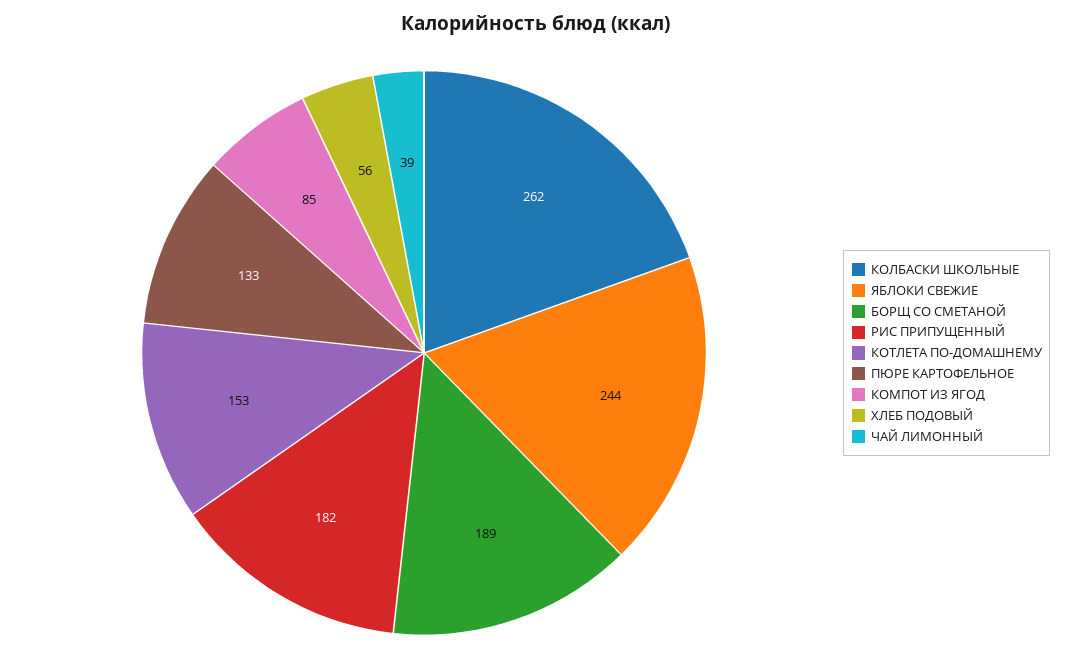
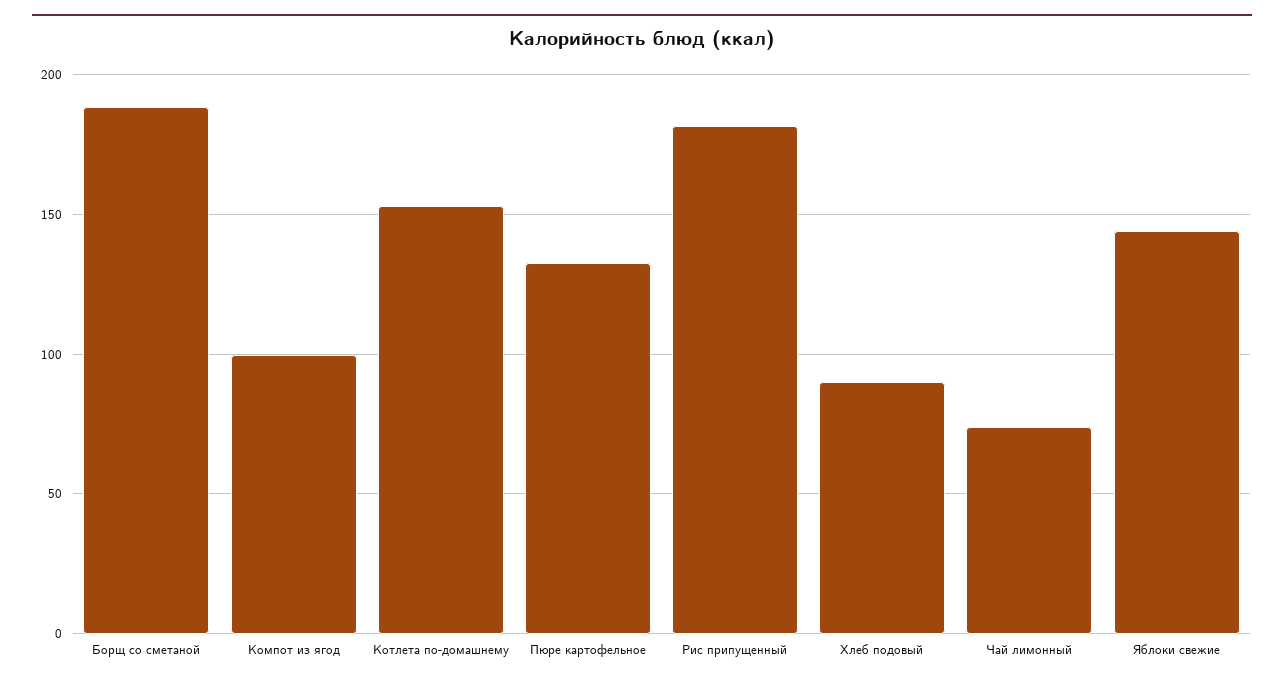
КОЛБАСКИ ШКОЛЬНЫЕ: 262 -> none
ЯБЛОКИ СВЕЖИЕ: 244 -> 145
КОМПОТ ИЗ ЯГОД: 85 -> 100
ХЛЕБ ПОДОВЫЙ: 56 -> 90
ЧАЙ ЛИМОННЫЙ: 39 -> 75

